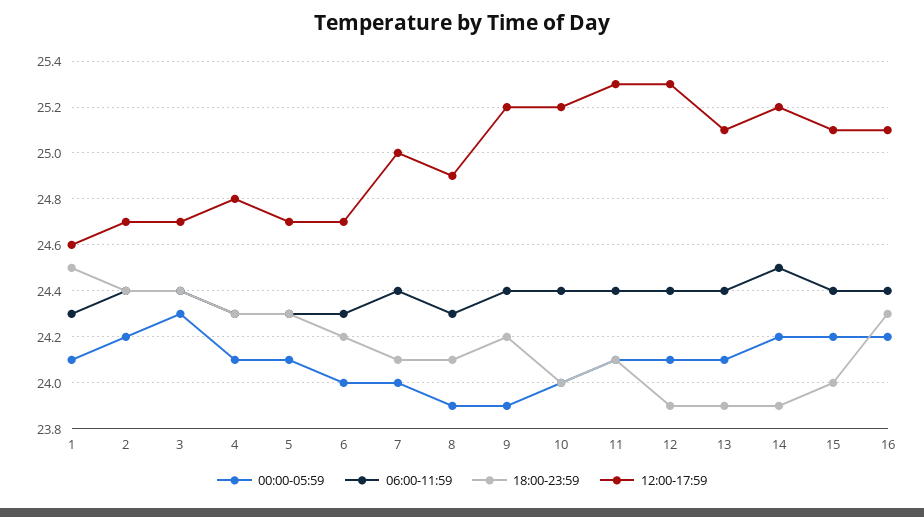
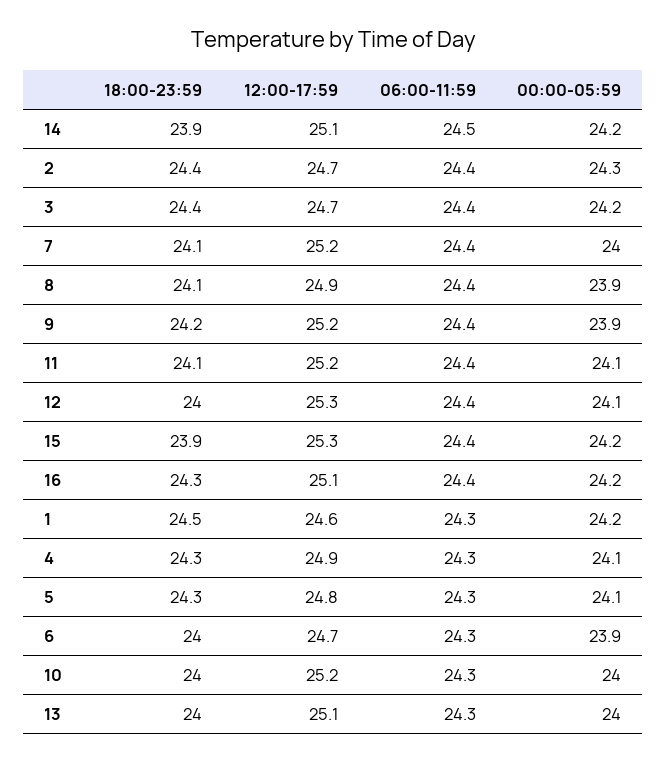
00:00-05:59, 1: 24.1 -> 24.2
00:00-05:59, 2: 24.2 -> 24.3
00:00-05:59, 3: 24.3 -> 24.2
12:00-17:59, 4: 24.8 -> 24.9
12:00-17:59, 5: 24.7 -> 24.8
00:00-05:59, 6: 24 -> 23.9
18:00-23:59, 6: 24.2 -> 24
12:00-17:59, 7: 25 -> 25.2
06:00-11:59, 8: 24.3 -> 24.4
06:00-11:59, 10: 24.4 -> 24.3
12:00-17:59, 11: 25.3 -> 25.2
18:00-23:59, 12: 23.9 -> 24
00:00-05:59, 13: 24.1 -> 24
06:00-11:59, 13: 24.4 -> 24.3
18:00-23:59, 13: 23.9 -> 24
12:00-17:59, 14: 25.2 -> 25.1
18:00-23:59, 15: 24 -> 23.9
12:00-17:59, 15: 25.1 -> 25.3

